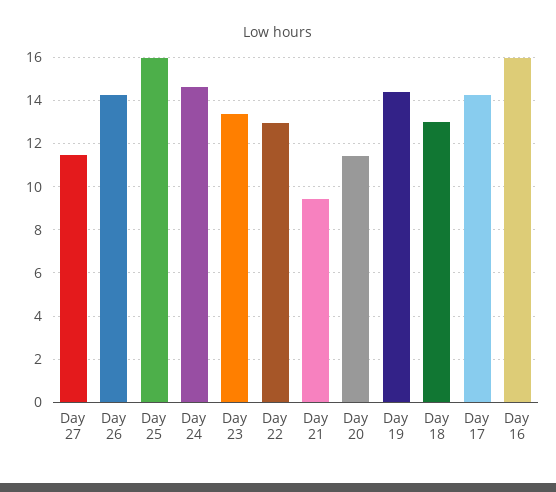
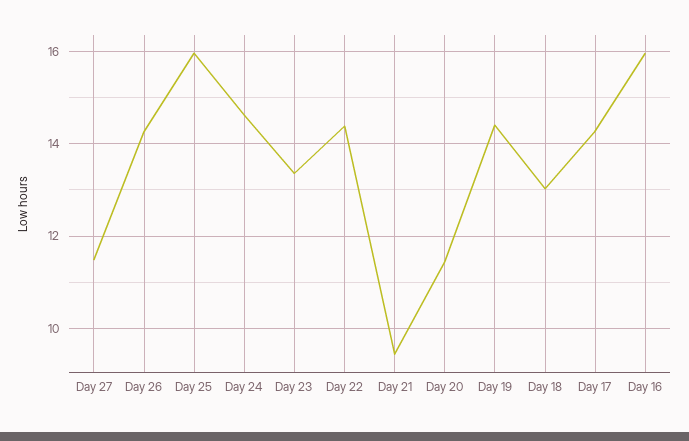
Day 22: 13 -> 14.4

